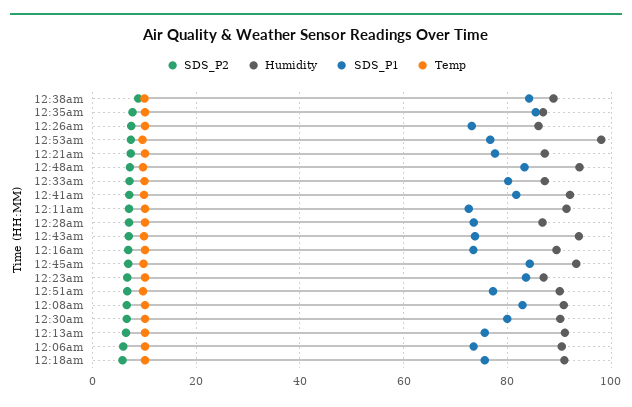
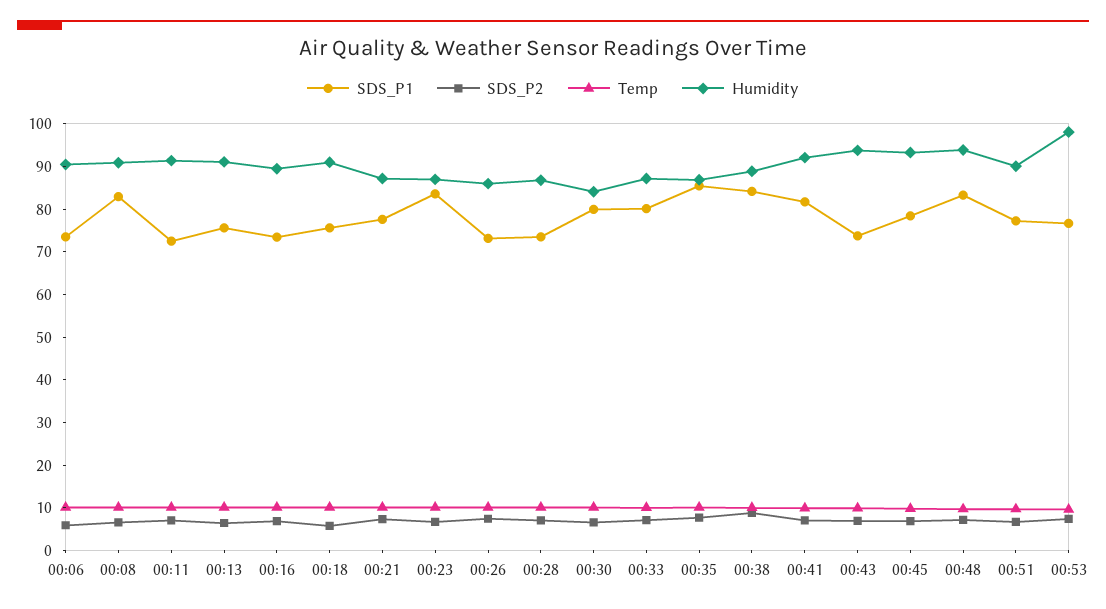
SDS_P1, 12:45am: 84 -> 78
Humidity, 12:30am: 90 -> 84

